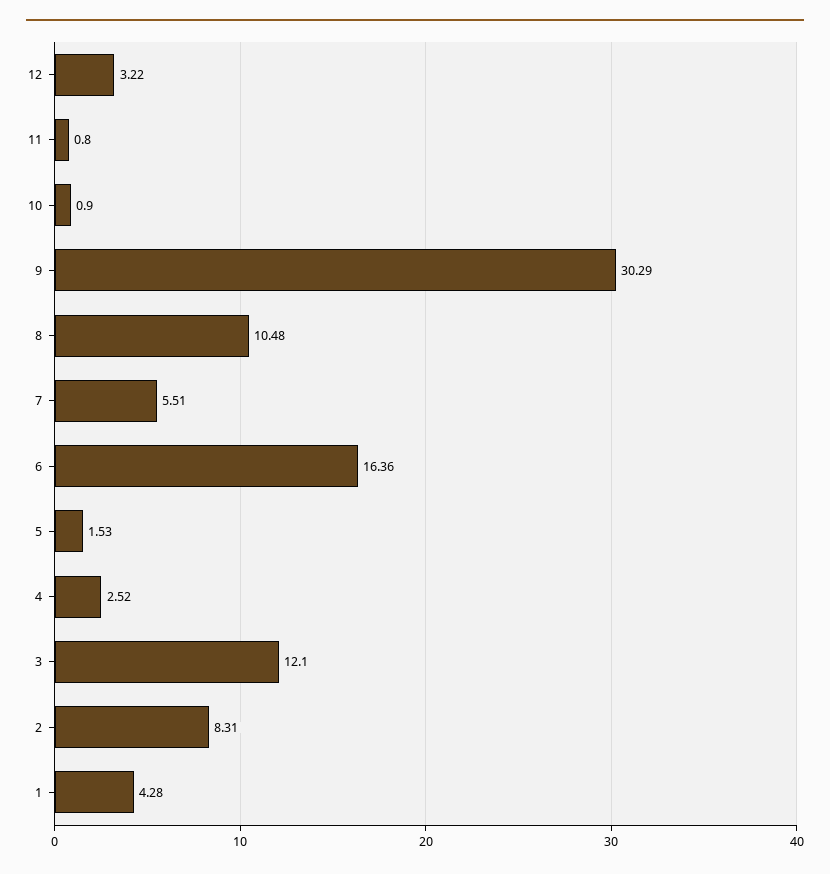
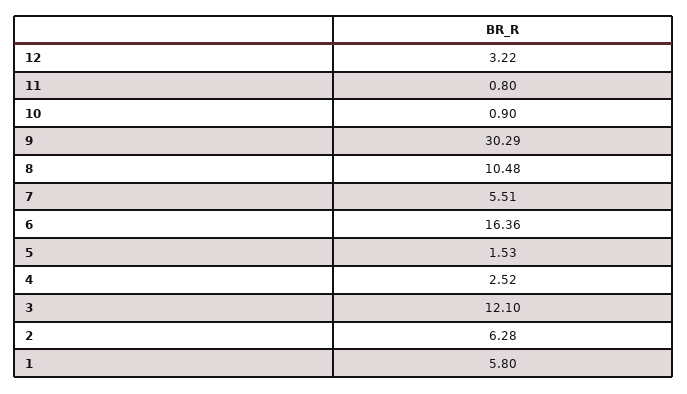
2: 8.31 -> 6.28
1: 4.28 -> 5.8

